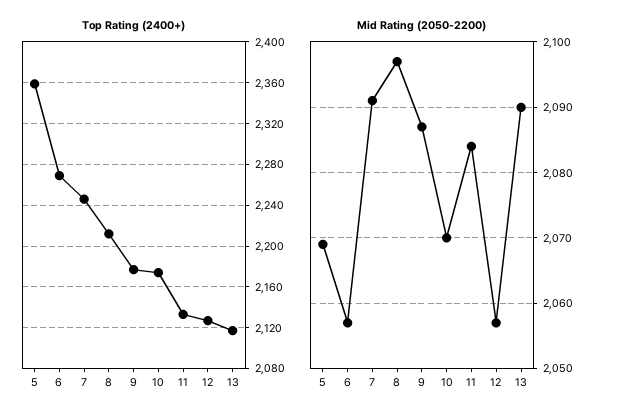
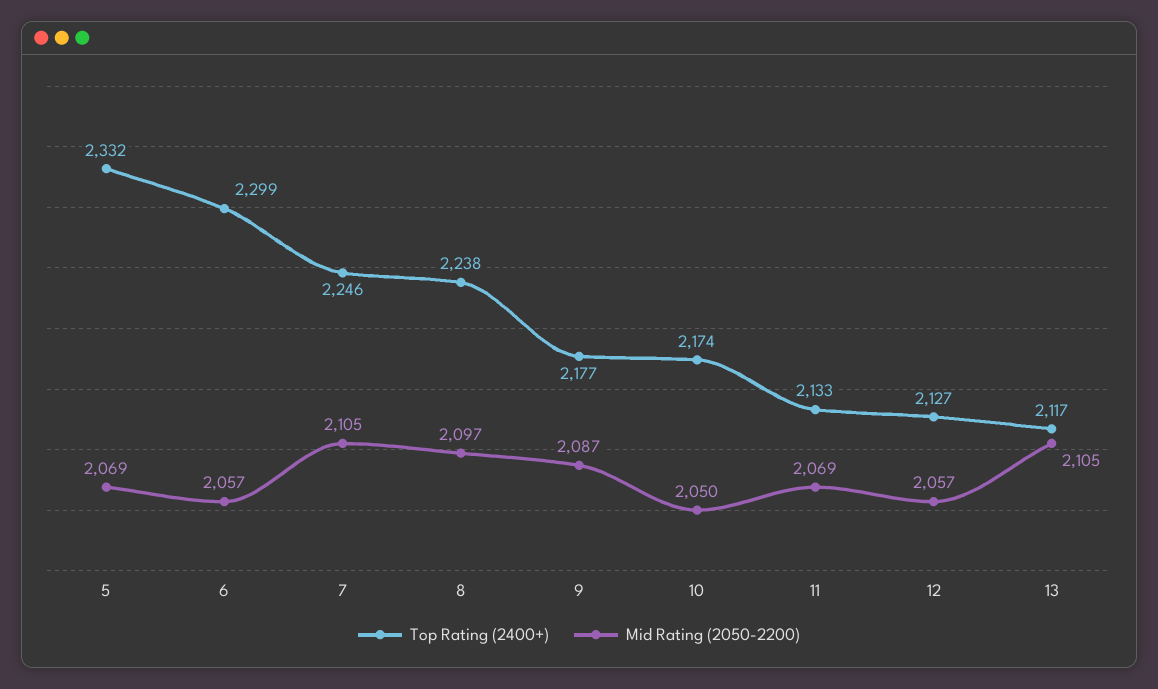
Top Rating (2400+), 5: 2360 -> 2332
Top Rating (2400+), 6: 2270 -> 2299
Top Rating (2400+), 8: 2210 -> 2238
Mid Rating (2050-2200), 7: 2091 -> 2105
Mid Rating (2050-2200), 10: 2070 -> 2050
Mid Rating (2050-2200), 11: 2084 -> 2069
Mid Rating (2050-2200), 13: 2090 -> 2105

